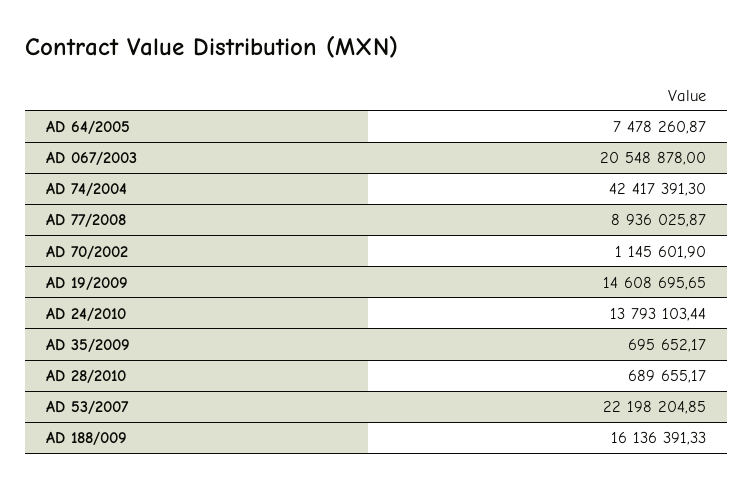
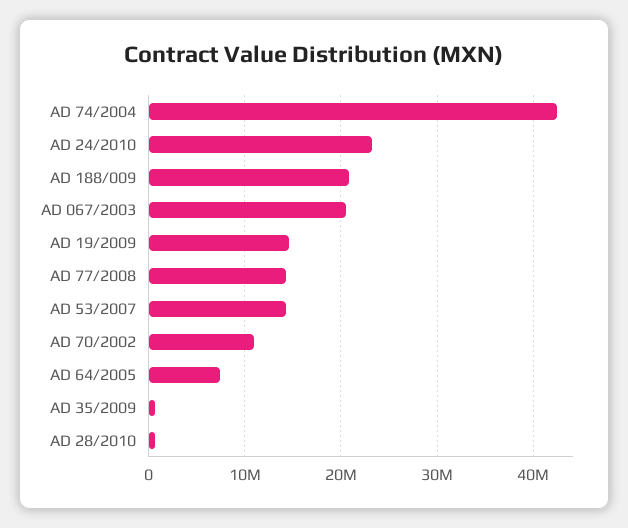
AD 77/2008: 8936025.87 -> 14000000
AD 70/2002: 1145601.9 -> 11000000
AD 24/2010: 13793103.44 -> 23000000
AD 53/2007: 22198204.85 -> 14000000
AD 188/009: 16136391.33 -> 21000000

